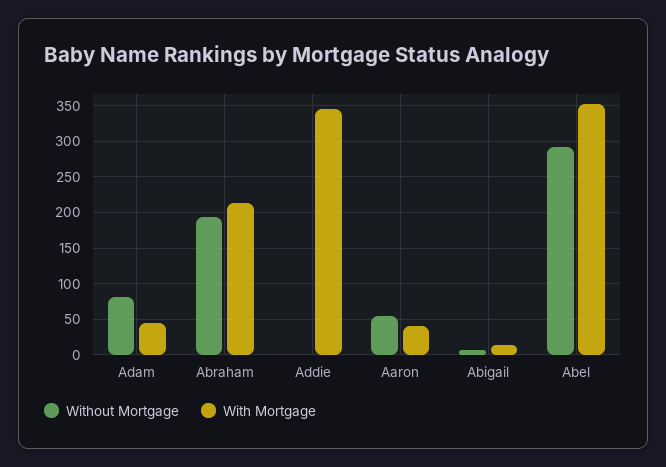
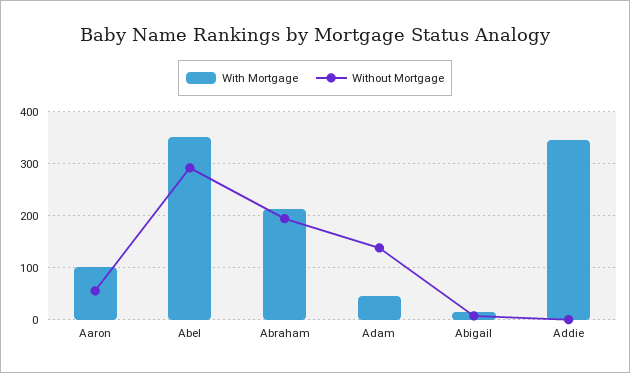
Without Mortgage, Adam: 80 -> 140
With Mortgage, Aaron: 40 -> 100

